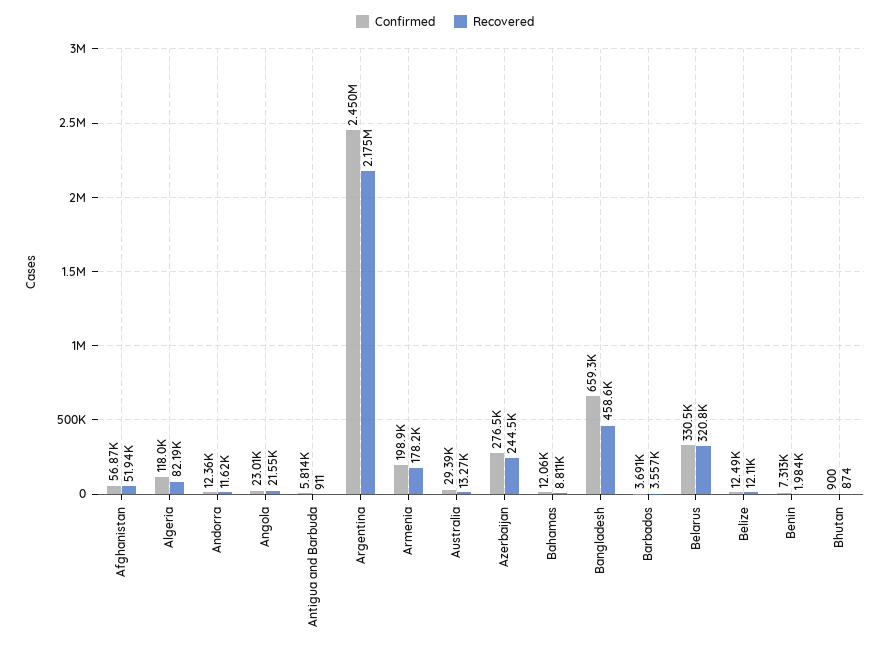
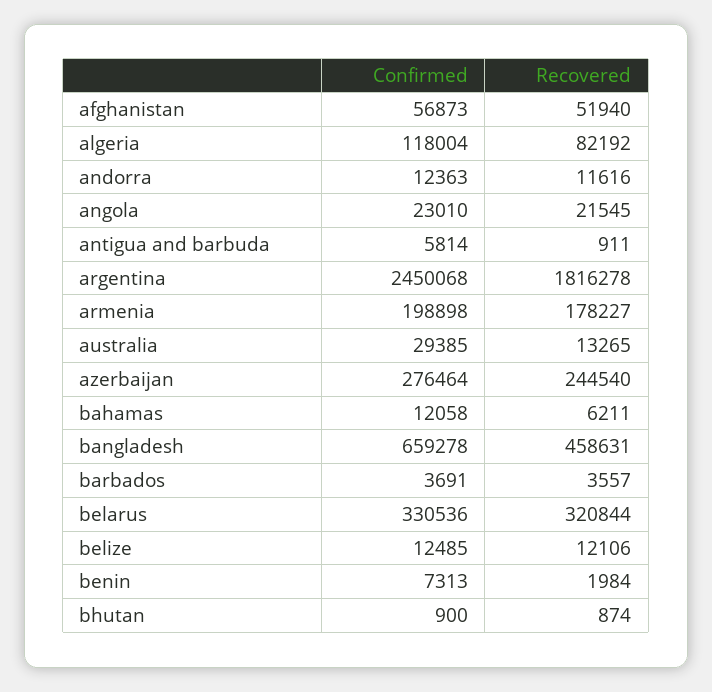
Recovered, Argentina: 2175000 -> 1816278
Recovered, Bahamas: 8811 -> 6211

